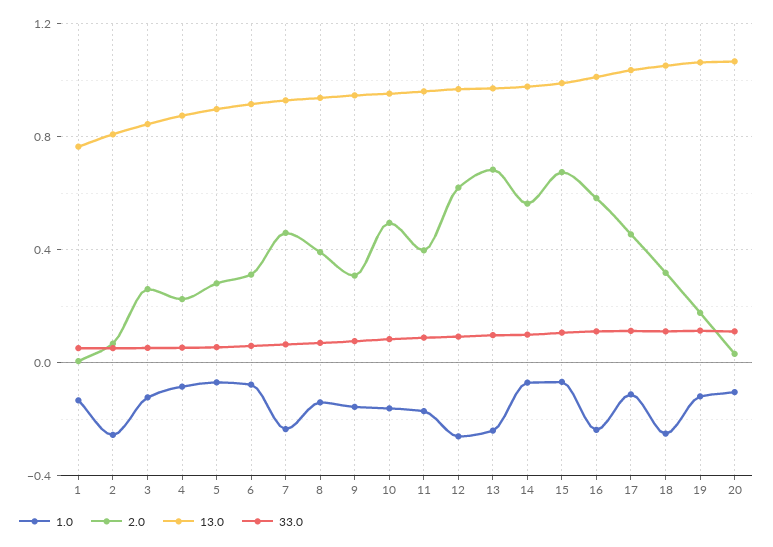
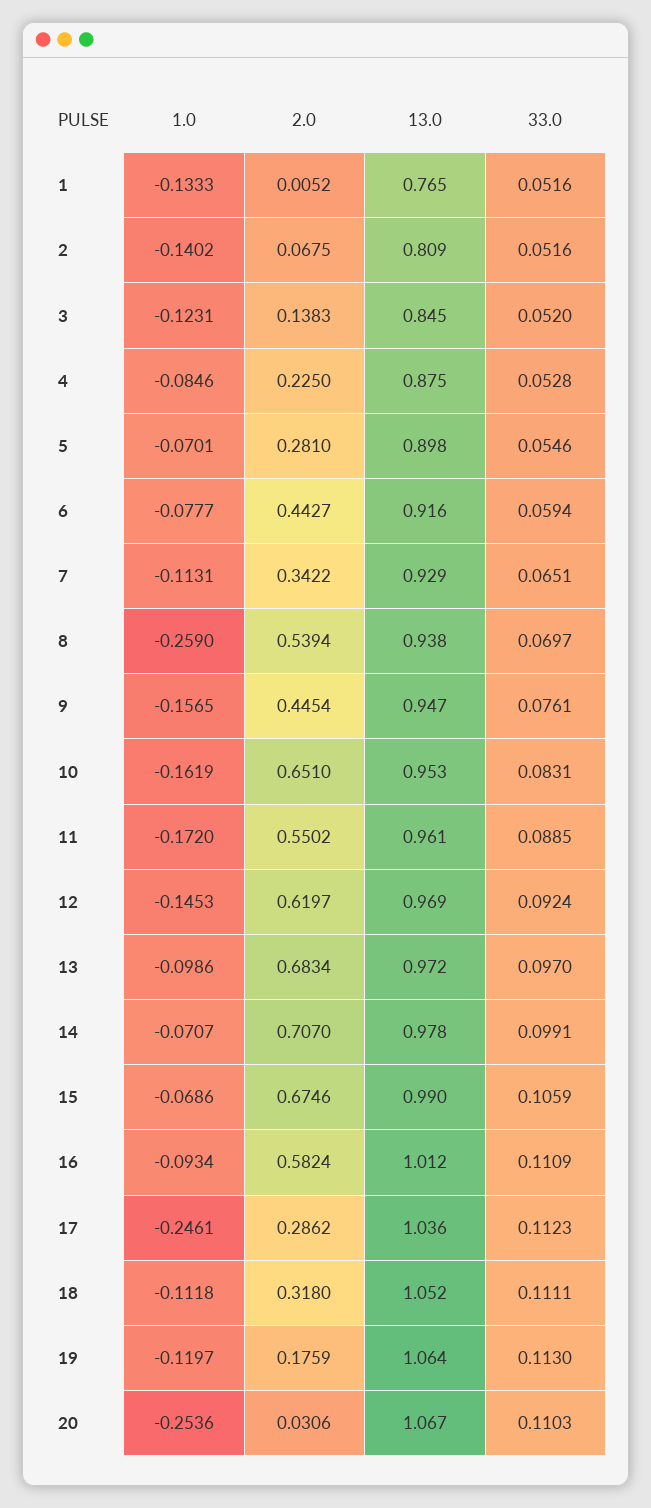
1.0, 2: -0.25 -> -0.1402
2.0, 3: 0.25 -> 0.1383
2.0, 6: 0.3 -> 0.4427
1.0, 7: -0.25 -> -0.1131
2.0, 7: 0.45 -> 0.3422
1.0, 8: -0.15 -> -0.259
2.0, 8: 0.4 -> 0.5394
2.0, 9: 0.3 -> 0.4454
2.0, 10: 0.5 -> 0.651
2.0, 11: 0.4 -> 0.5502
1.0, 12: -0.25 -> -0.1453
1.0, 13: -0.25 -> -0.0986
2.0, 14: 0.55 -> 0.707
1.0, 16: -0.25 -> -0.0934
1.0, 17: -0.1 -> -0.2461
2.0, 17: 0.45 -> 0.2862
1.0, 18: -0.25 -> -0.1118
1.0, 20: -0.1 -> -0.2536

